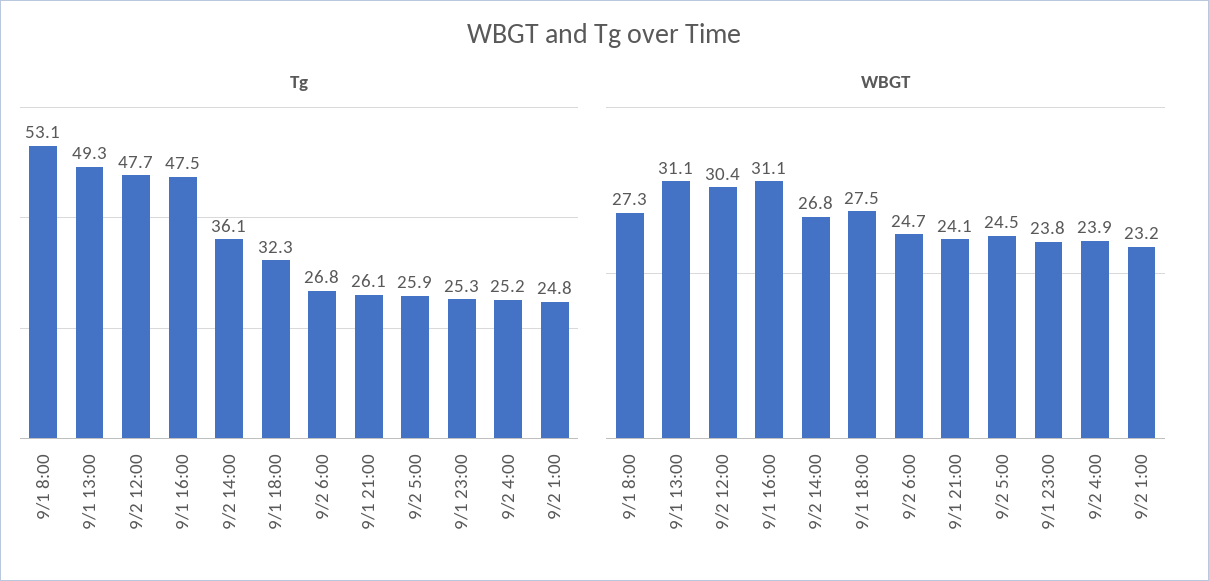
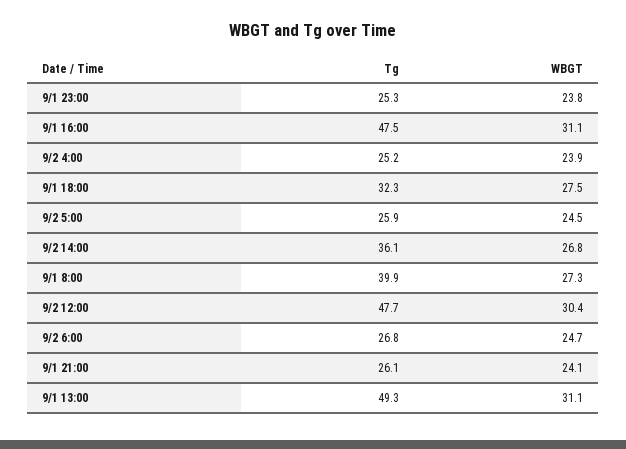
Tg, 9/1 8:00: 53.1 -> 39.9
Tg, 9/2 1:00: 24.8 -> none
WBGT, 9/2 1:00: 23.2 -> none

